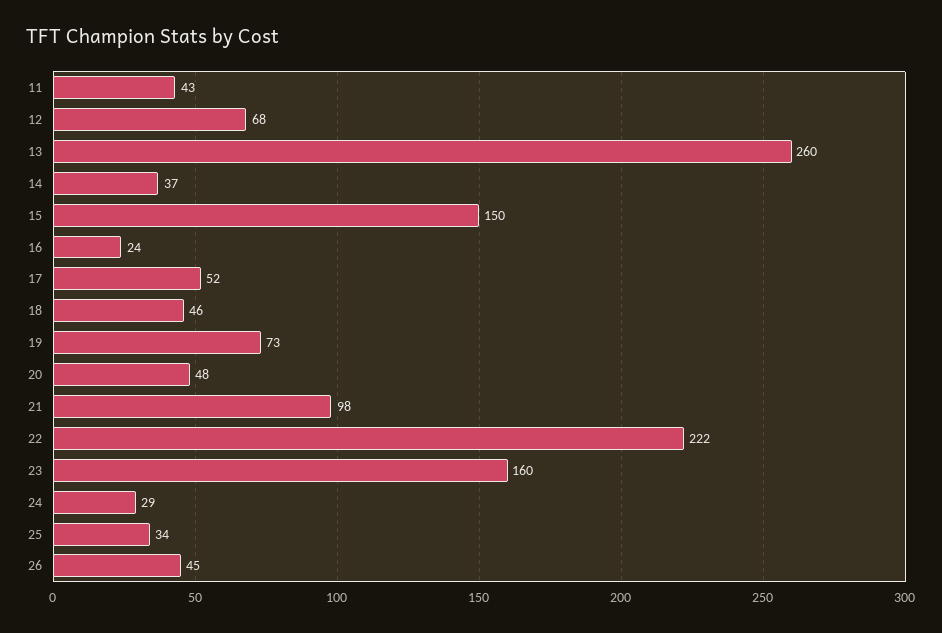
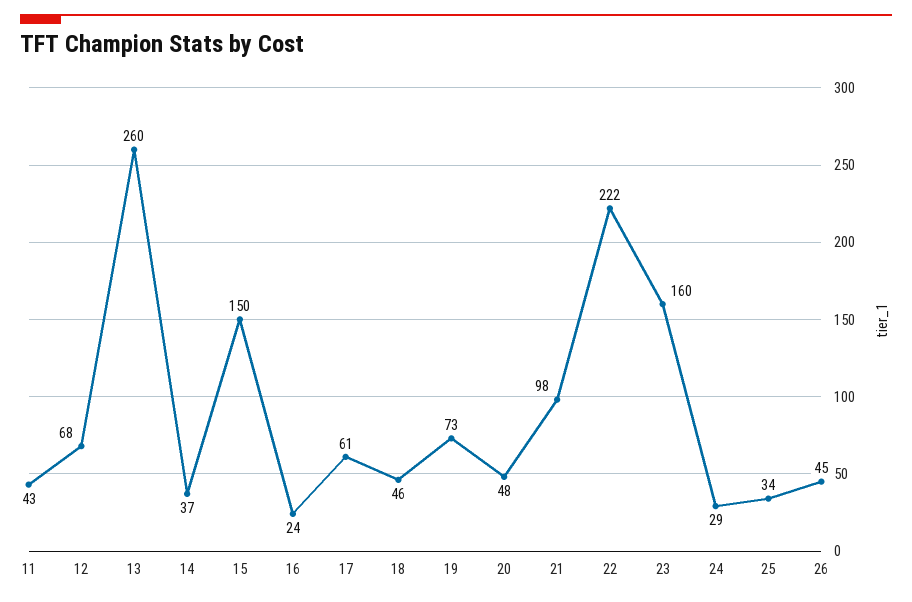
17: 52 -> 61

